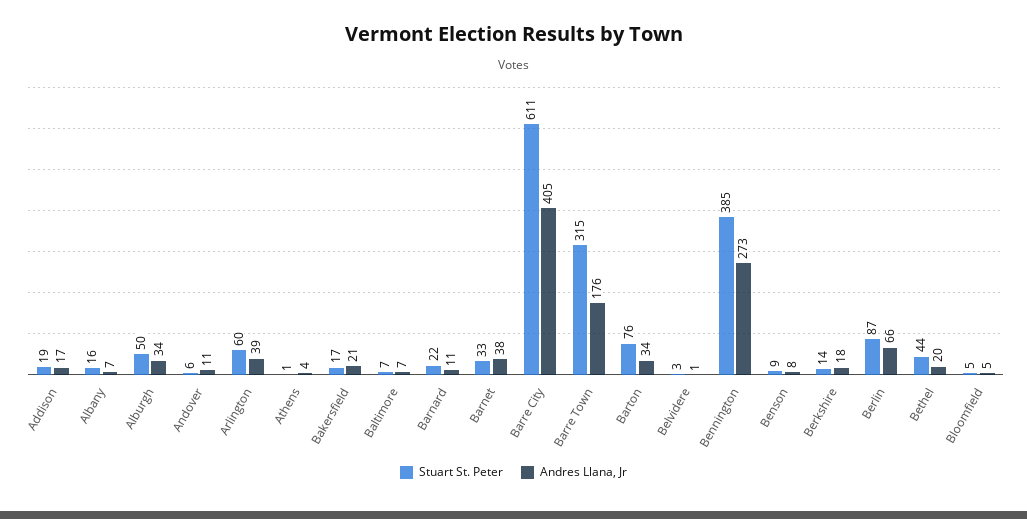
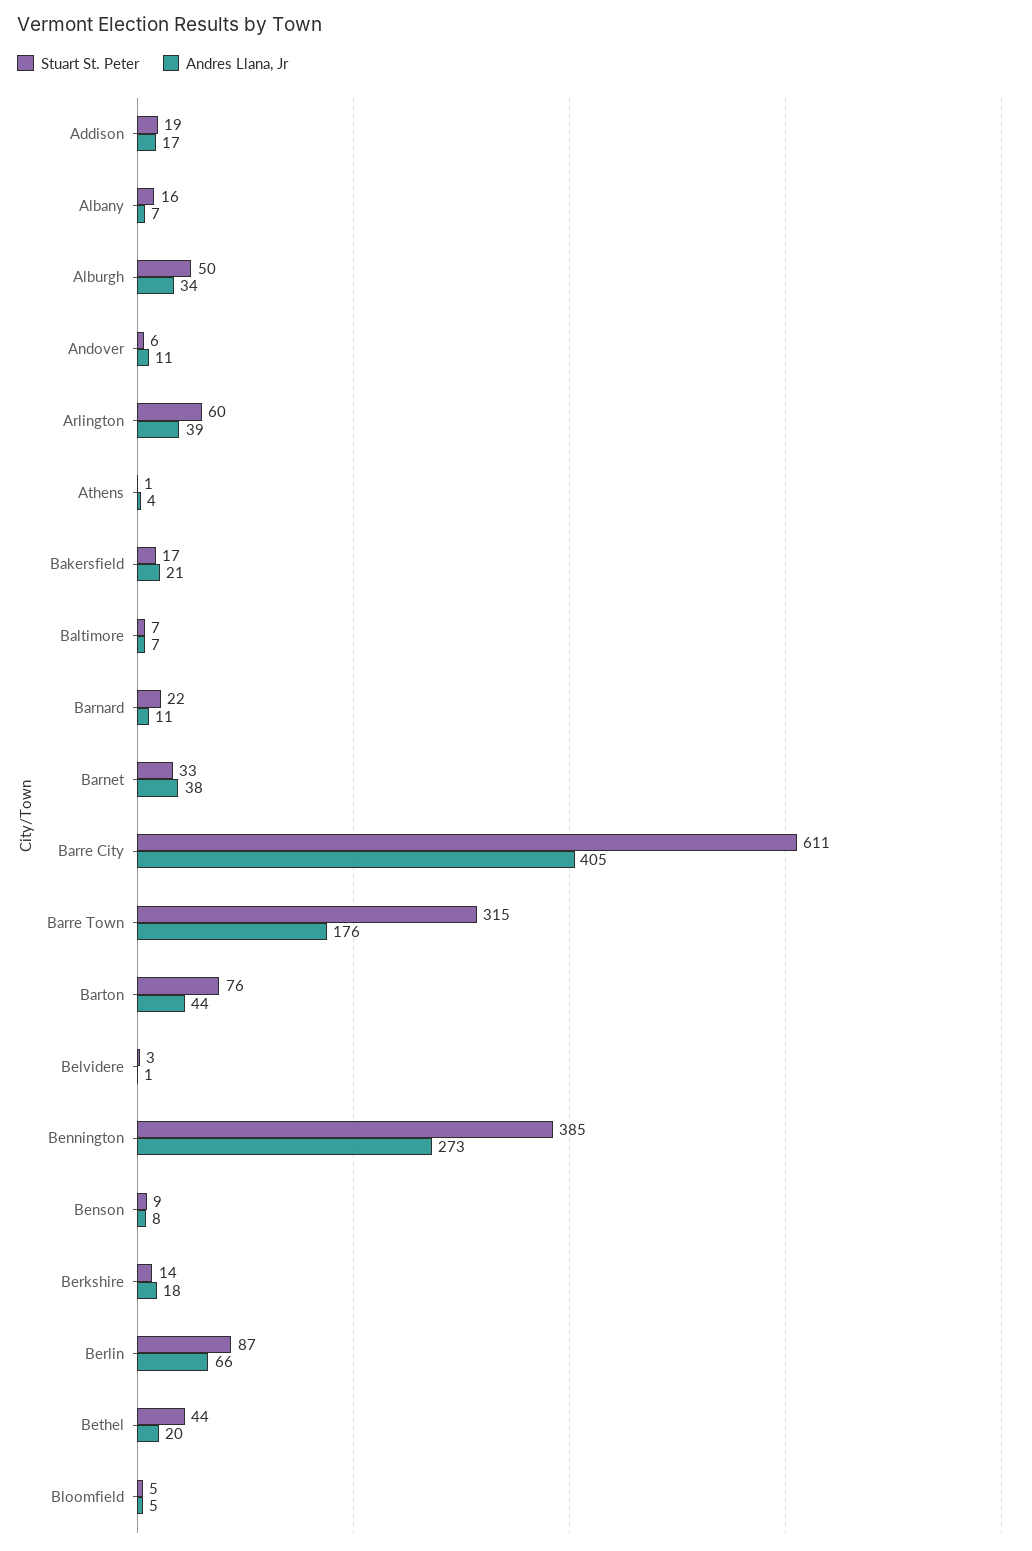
Andres Llana, Jr, Barton: 34 -> 44

